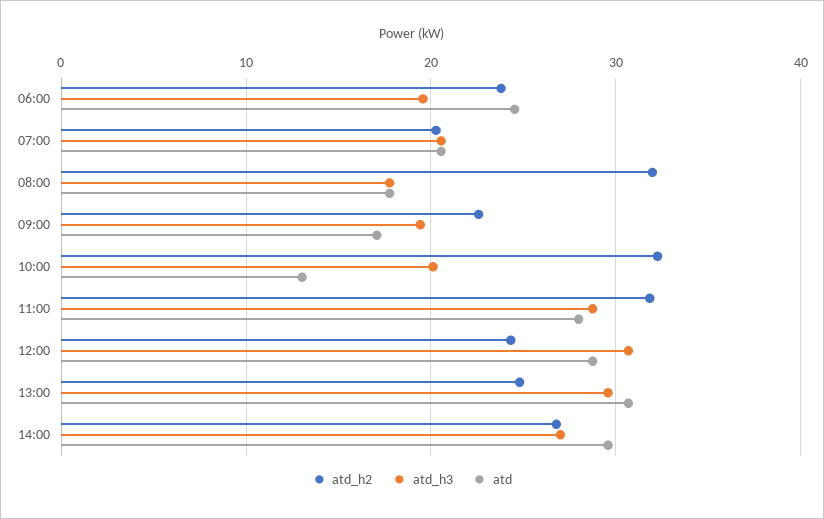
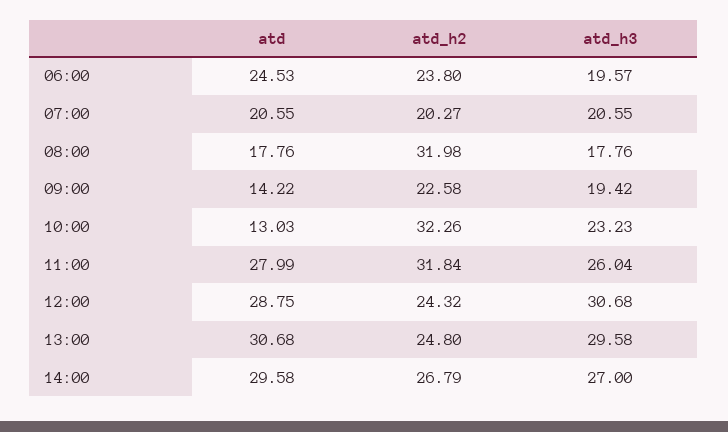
atd, 09:00: 17 -> 14.22
atd_h3, 10:00: 20 -> 23.23
atd_h3, 11:00: 29 -> 26.04

